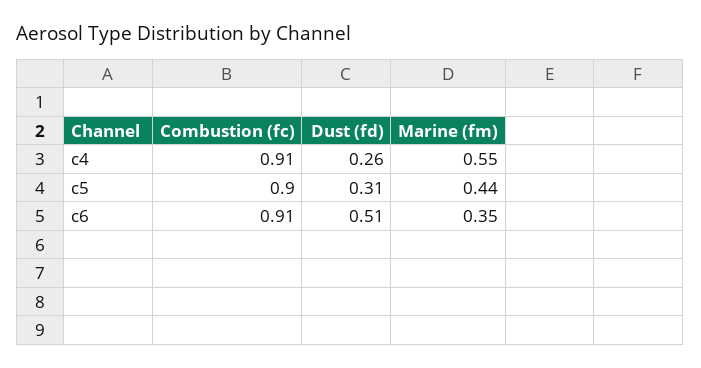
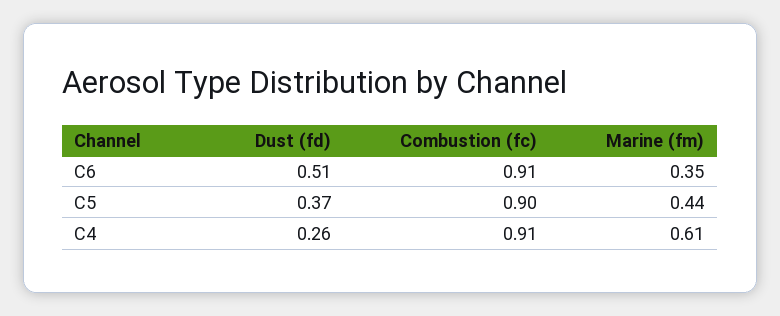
Marine (fm), c4: 0.55 -> 0.61
Dust (fd), c5: 0.31 -> 0.37

